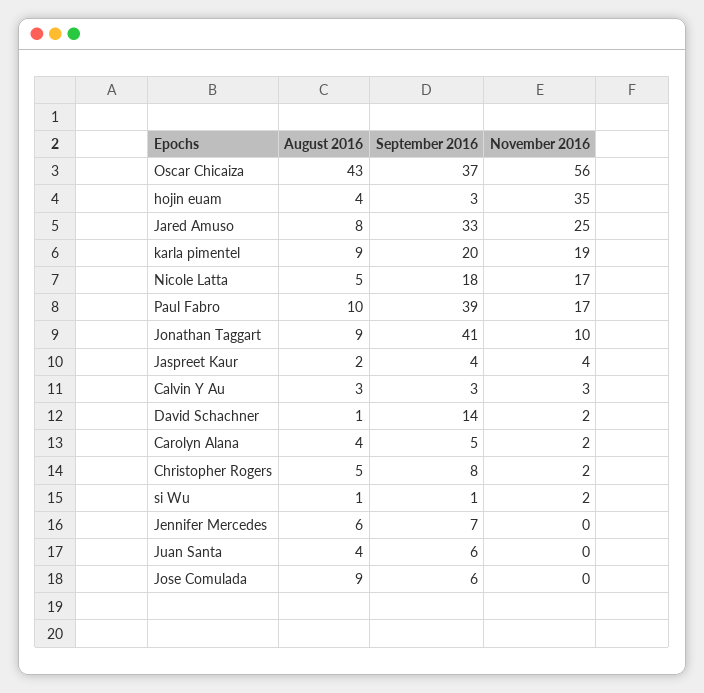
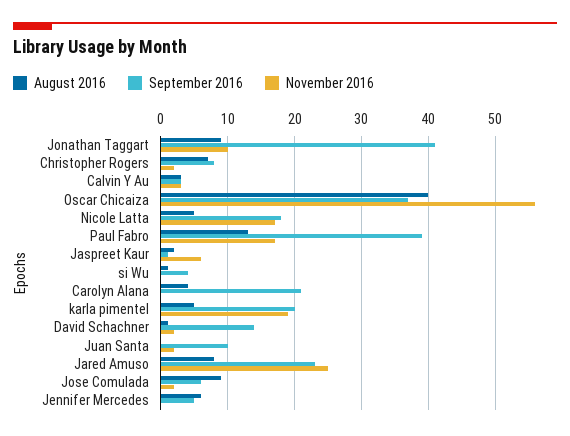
August 2016, Oscar Chicaiza: 43 -> 40
August 2016, hojin euam: 4 -> none
September 2016, hojin euam: 3 -> none
November 2016, hojin euam: 35 -> none
September 2016, Jared Amuso: 33 -> 23
August 2016, karla pimentel: 9 -> 5
August 2016, Paul Fabro: 10 -> 13
September 2016, Jaspreet Kaur: 4 -> 1
November 2016, Jaspreet Kaur: 4 -> 6
September 2016, Carolyn Alana: 5 -> 21
November 2016, Carolyn Alana: 2 -> 0
August 2016, Christopher Rogers: 5 -> 7
September 2016, si Wu: 1 -> 4
November 2016, si Wu: 2 -> 0
September 2016, Jennifer Mercedes: 7 -> 5
August 2016, Juan Santa: 4 -> 0
September 2016, Juan Santa: 6 -> 10
November 2016, Juan Santa: 0 -> 2
November 2016, Jose Comulada: 0 -> 2

